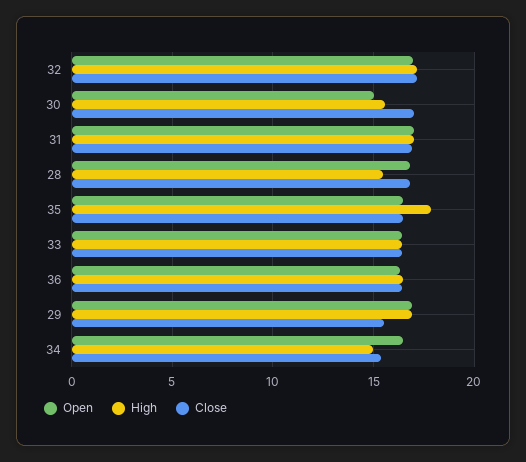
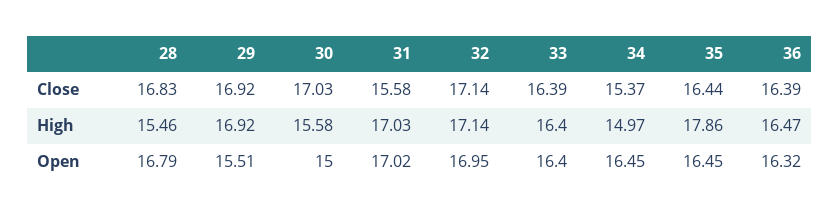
Close, 31: 17 -> 15.58
Open, 29: 17 -> 15.51
Close, 29: 15.5 -> 16.92

